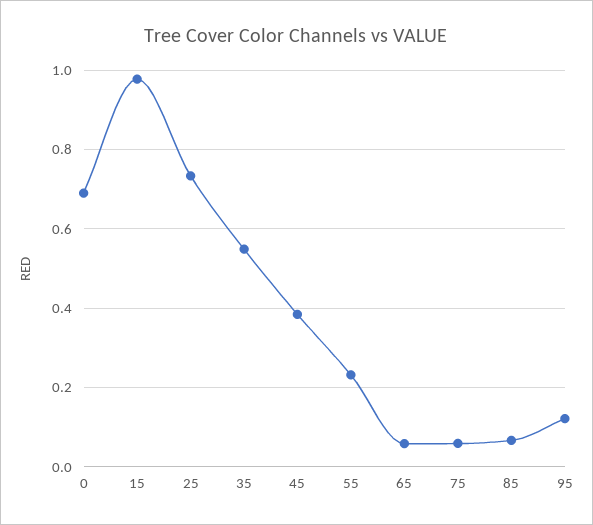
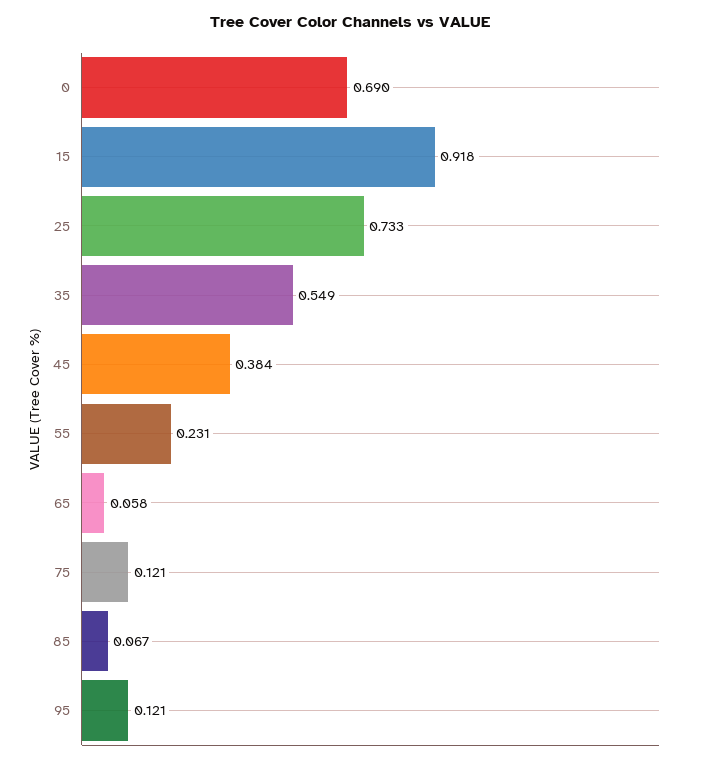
15: 0.98 -> 0.918
75: 0.06 -> 0.121

